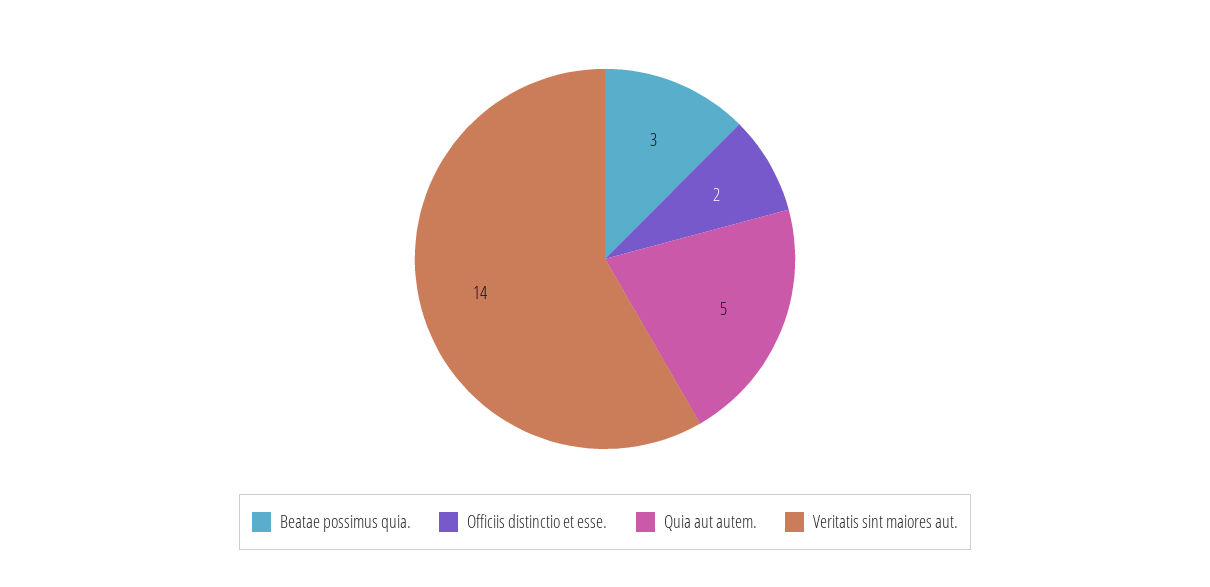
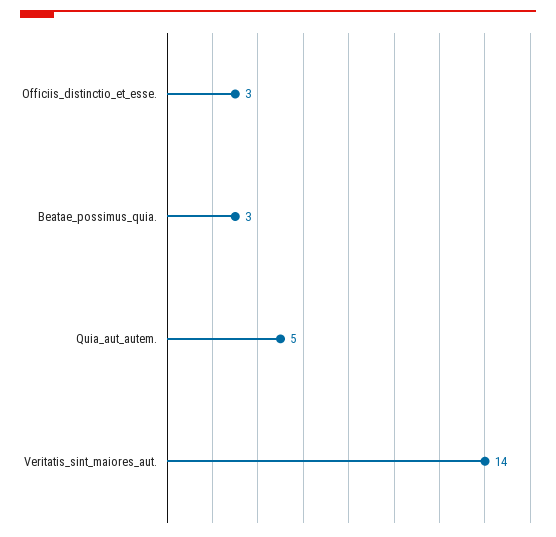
Officiis distinctio et esse.: 2 -> 3

